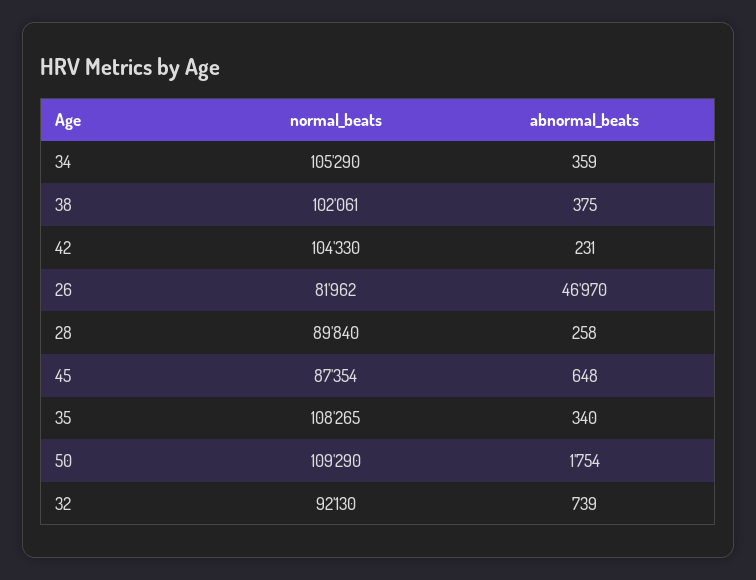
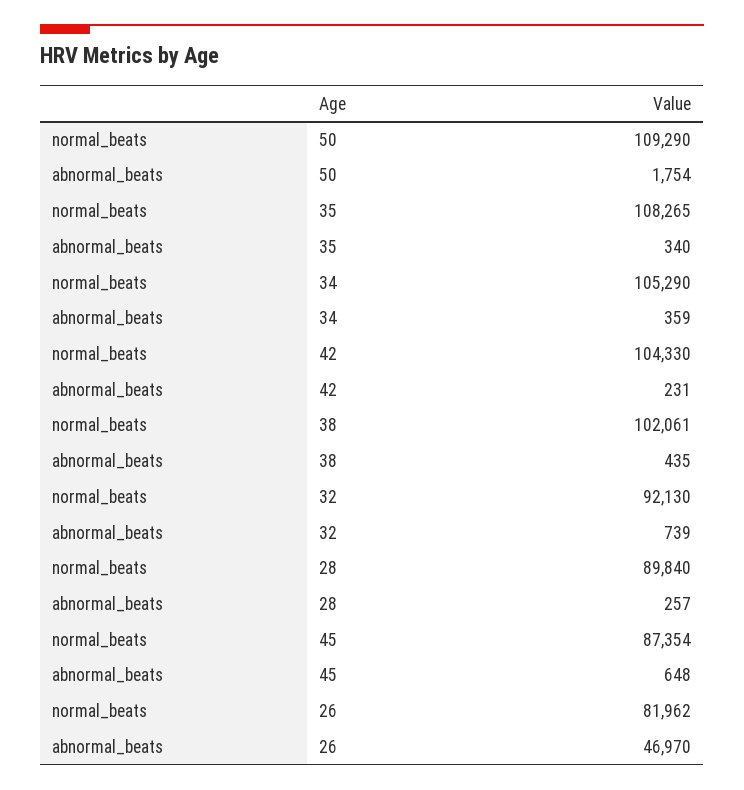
abnormal_beats, 38: 375 -> 435
abnormal_beats, 28: 258 -> 257

